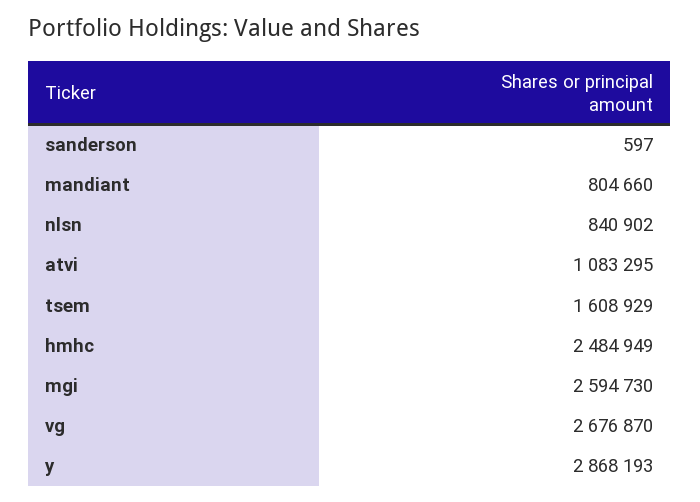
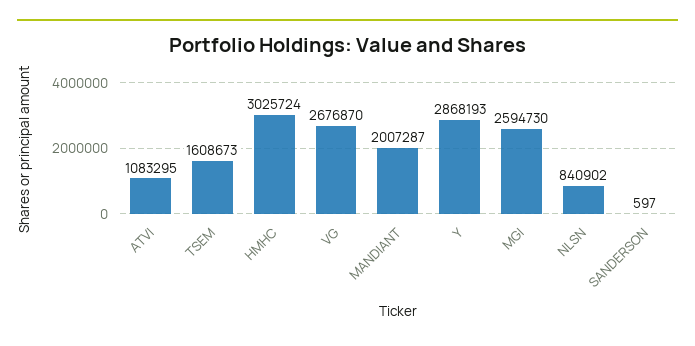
mandiant: 804660 -> 2007287
tsem: 1608929 -> 1608673
hmhc: 2484949 -> 3025724

